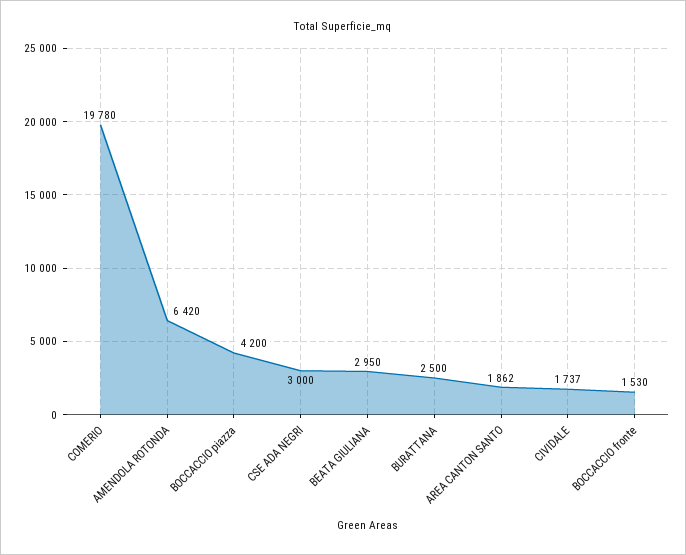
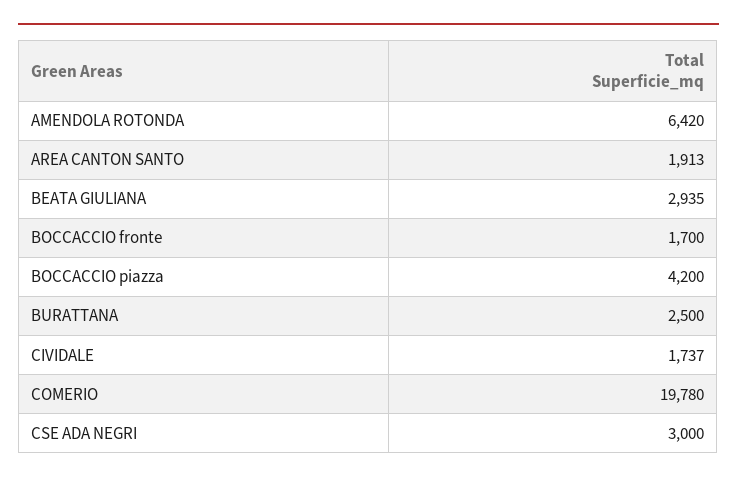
BEATA GIULIANA: 2950 -> 2935
AREA CANTON SANTO: 1862 -> 1913
BOCCACCIO fronte: 1530 -> 1700

